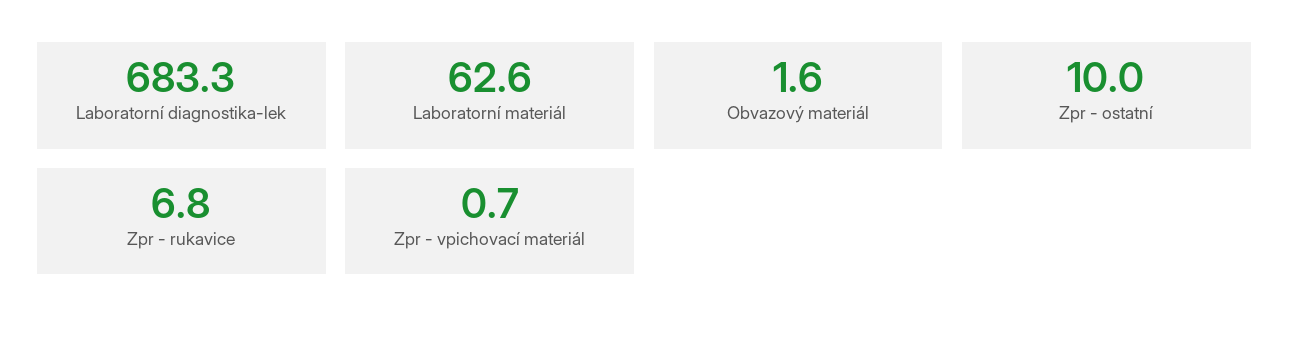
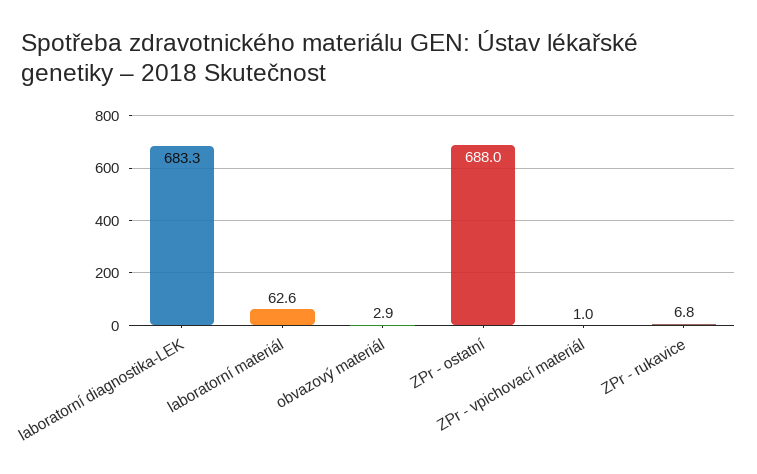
Obvazový materiál: 1.6 -> 2.9
Zpr - ostatní: 10 -> 688
Zpr - vpichovací materiál: 0.7 -> 1

